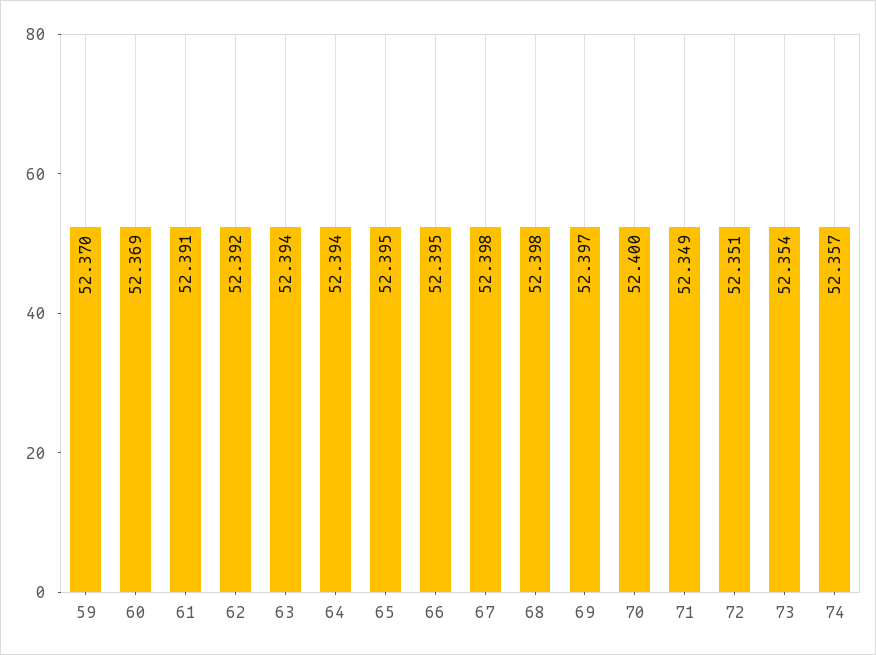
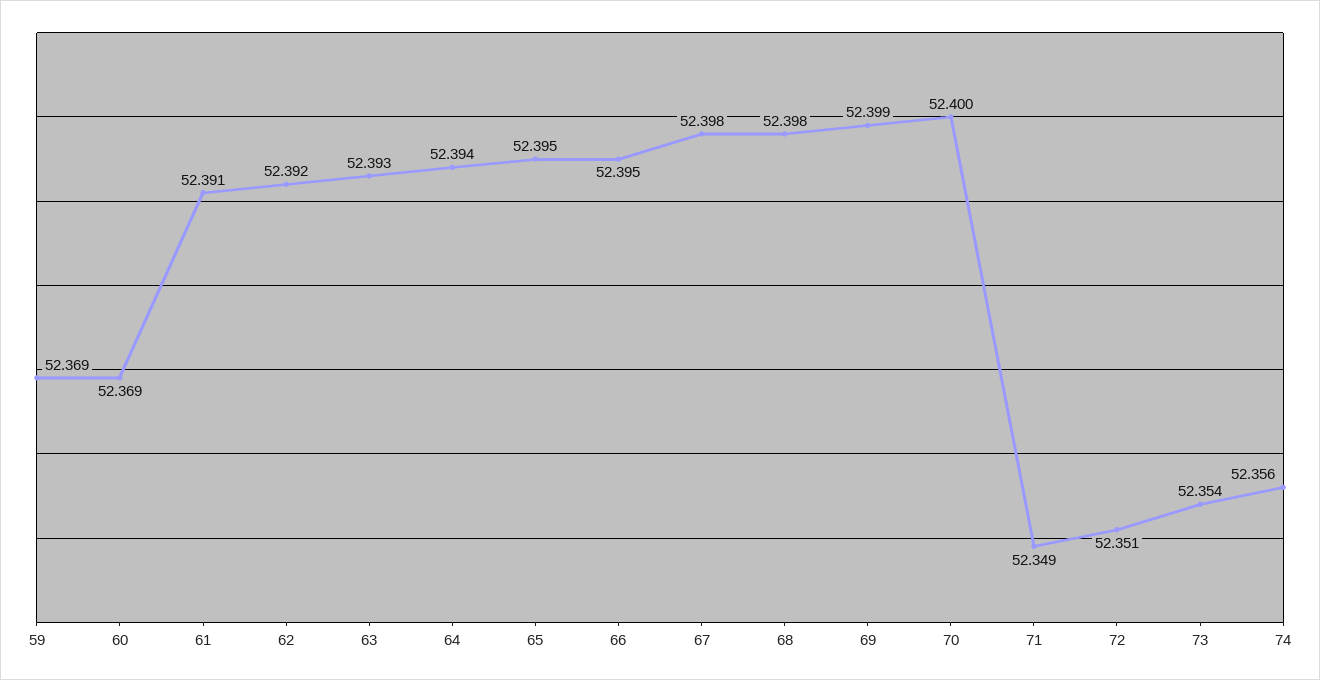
59: 52.37 -> 52.369
63: 52.394 -> 52.393
69: 52.397 -> 52.399
74: 52.357 -> 52.356

